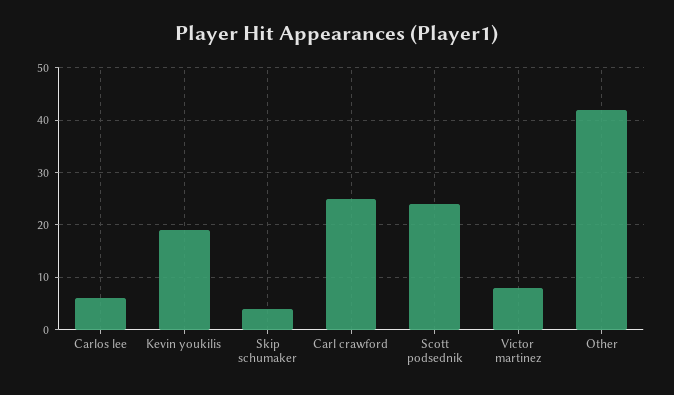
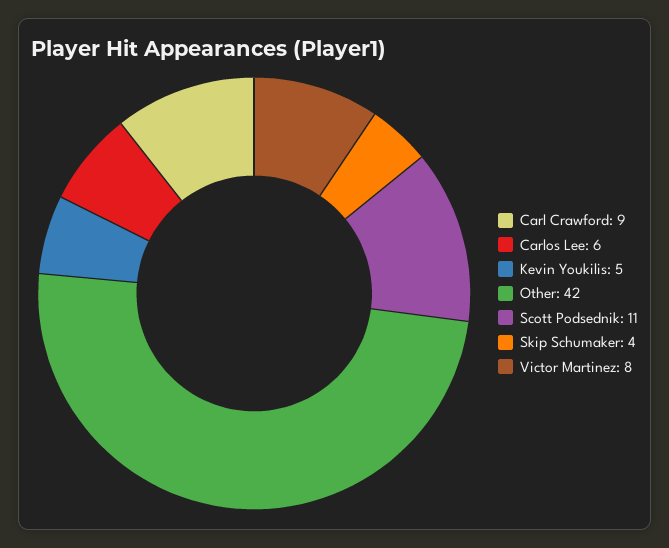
Kevin youkilis: 20 -> 5
Carl crawford: 25 -> 9
Scott podsednik: 25 -> 11

